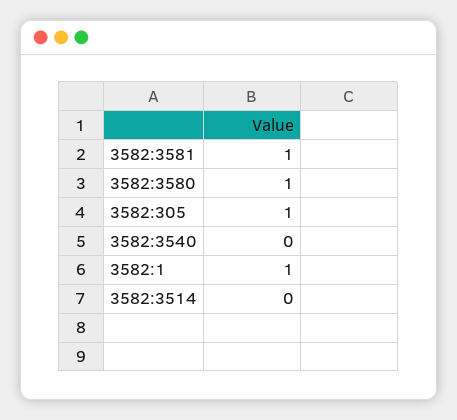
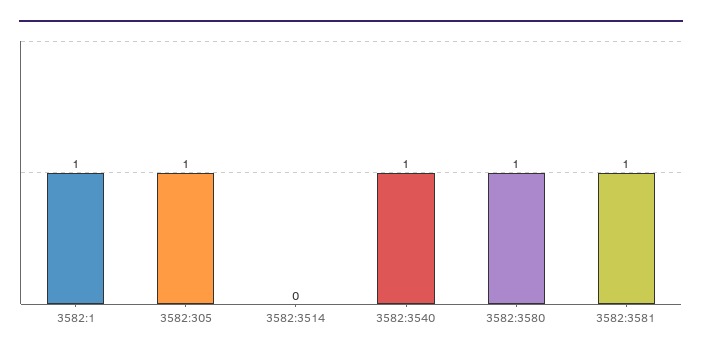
3582:3540: 0 -> 1

